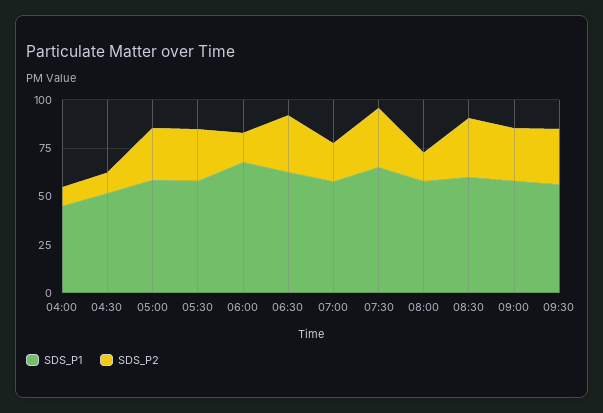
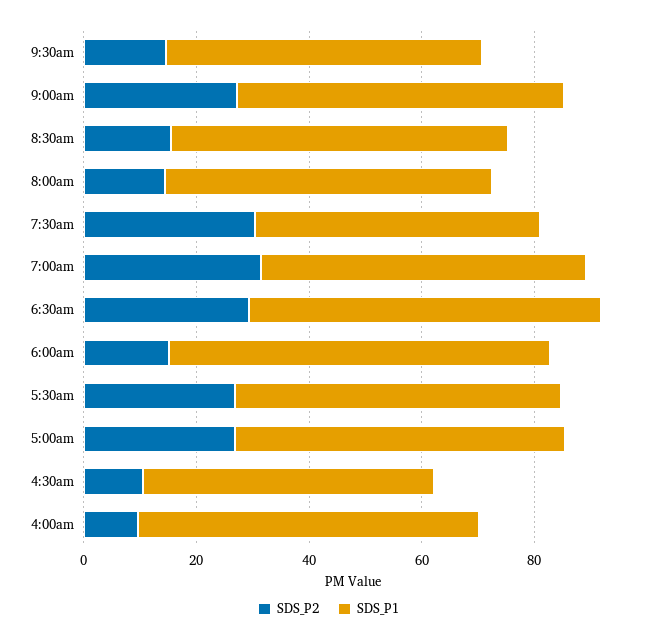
SDS_P1, 04:00: 45 -> 60
SDS_P2, 07:00: 20 -> 30
SDS_P1, 07:30: 65 -> 50
SDS_P2, 08:30: 30 -> 15
SDS_P2, 09:30: 30 -> 15

